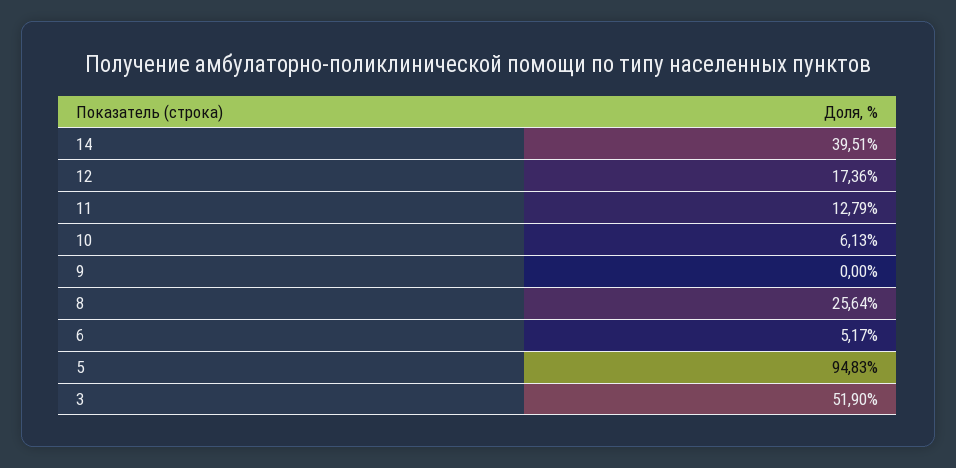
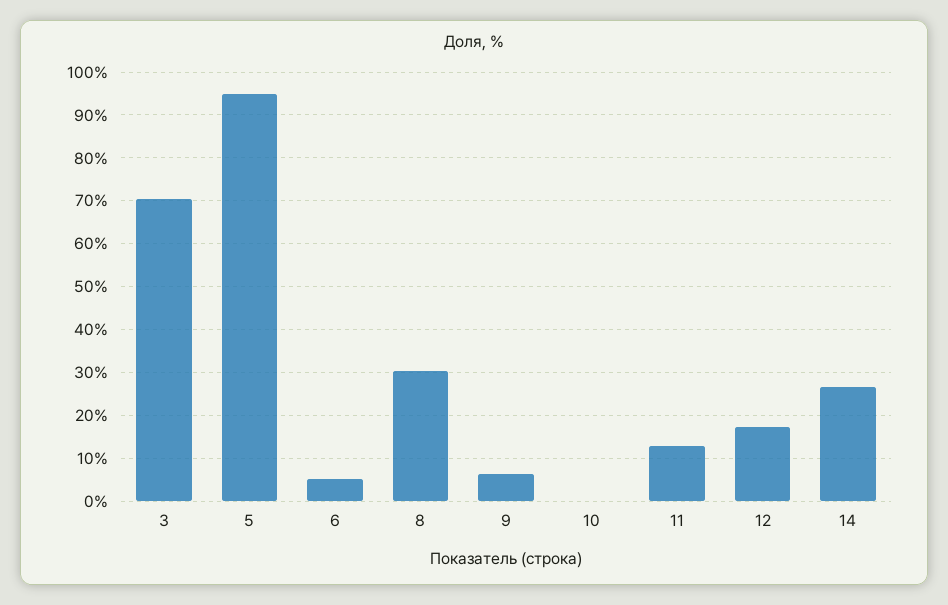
14: 39.51 -> 26
10: 6.13 -> 0
9: 0 -> 6
8: 25.64 -> 30
3: 51.9 -> 70

